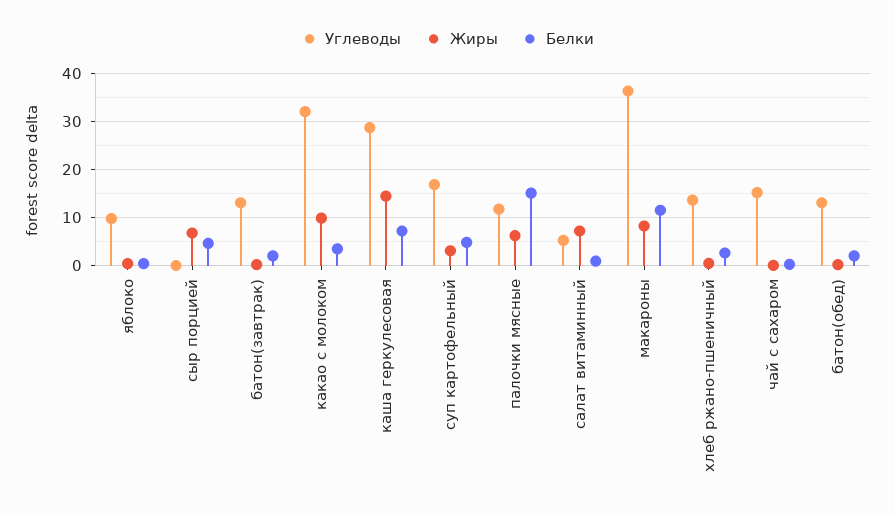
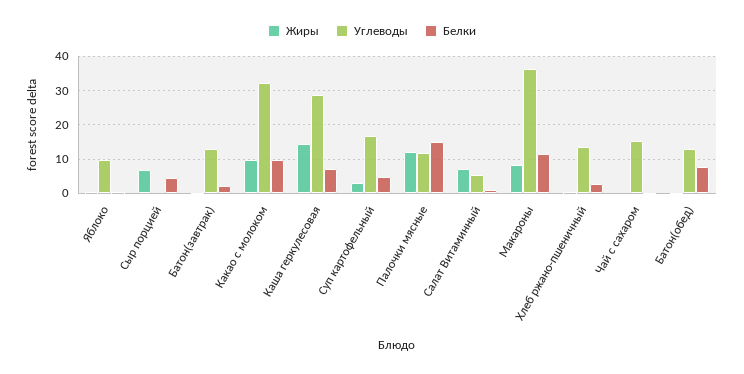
Белки, какао с молоком: 4 -> 10
Жиры, палочки мясные: 6 -> 12
Белки, батон(обед): 2 -> 8

